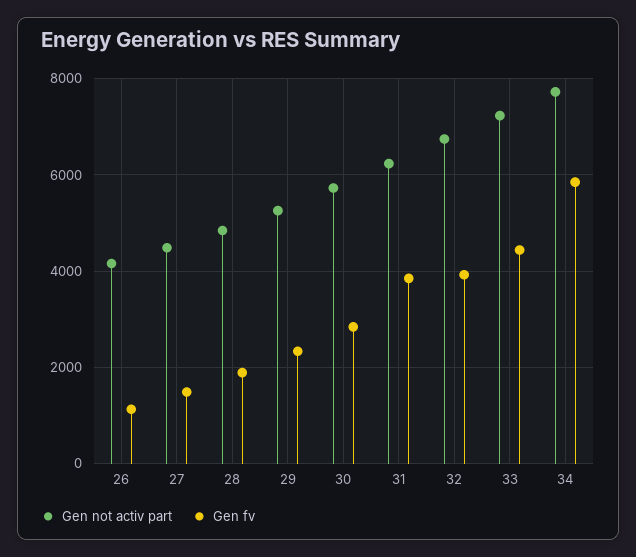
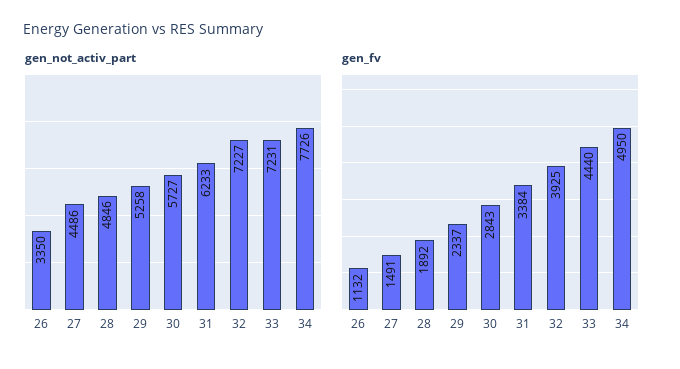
Gen not activ part, 26: 4200 -> 3350
Gen fv, 31: 3800 -> 3384
Gen not activ part, 32: 6800 -> 7227
Gen fv, 34: 5800 -> 4950

